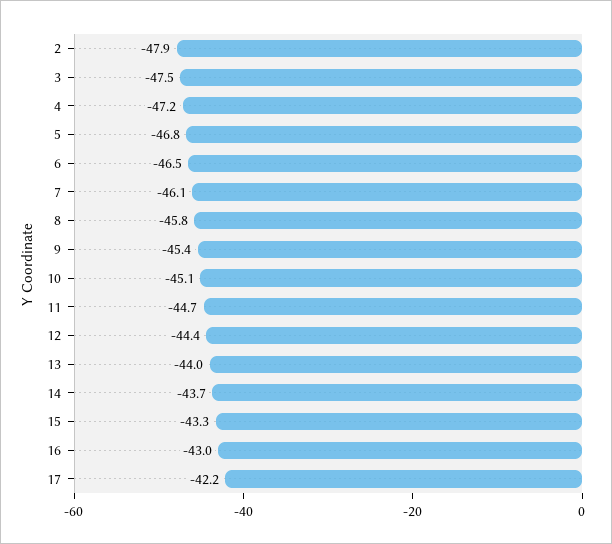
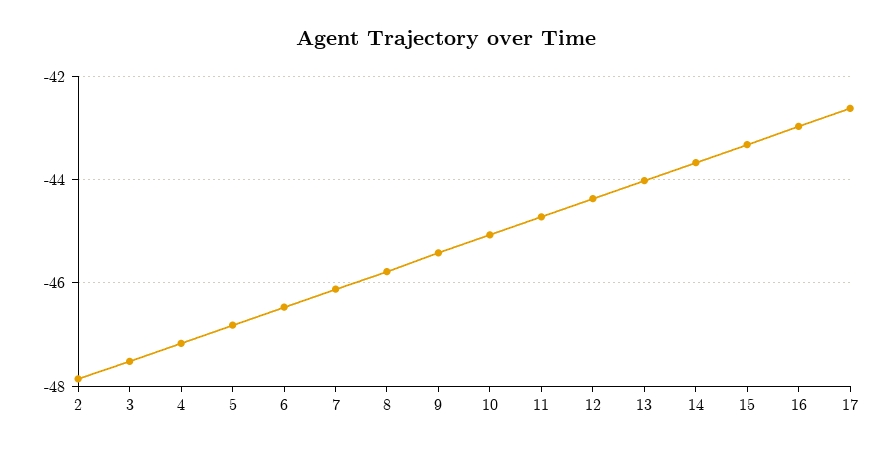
17: -42.2 -> -42.6

